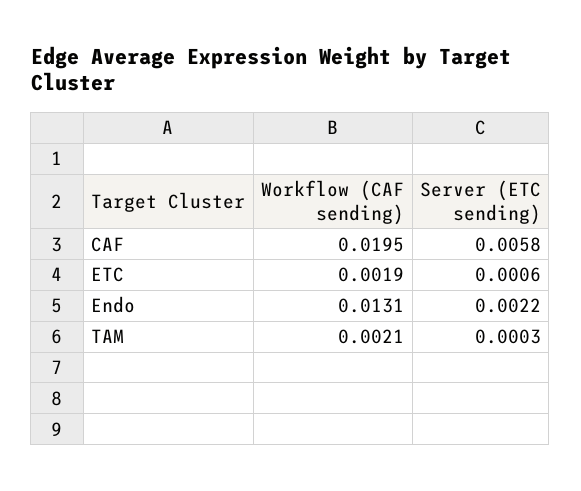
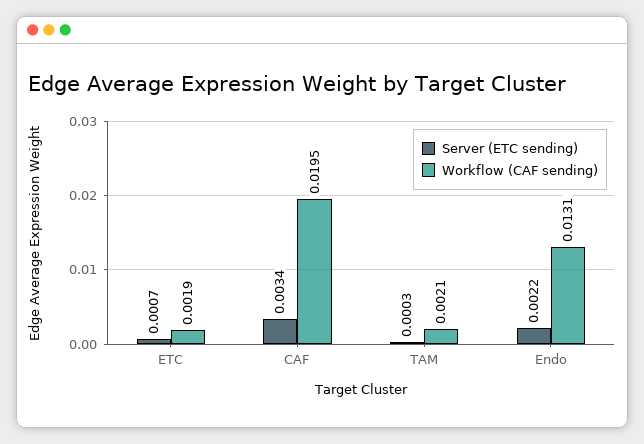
Server (ETC sending), CAF: 0.0058 -> 0.0034
Server (ETC sending), ETC: 0.0006 -> 0.0007

